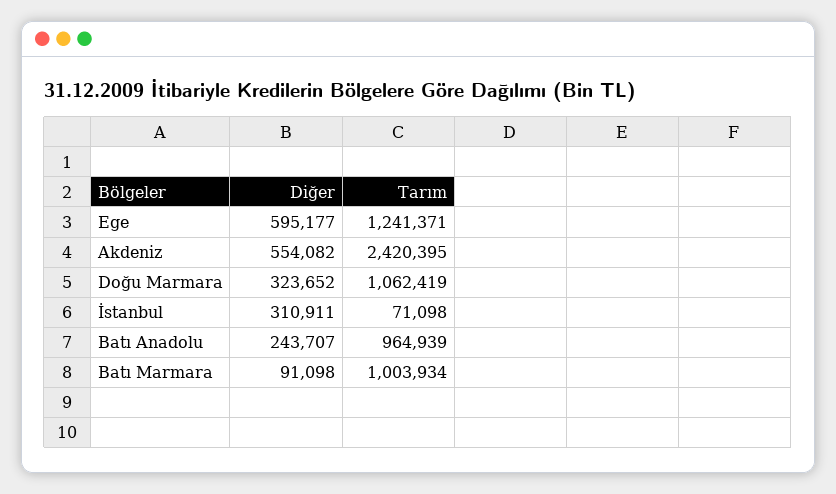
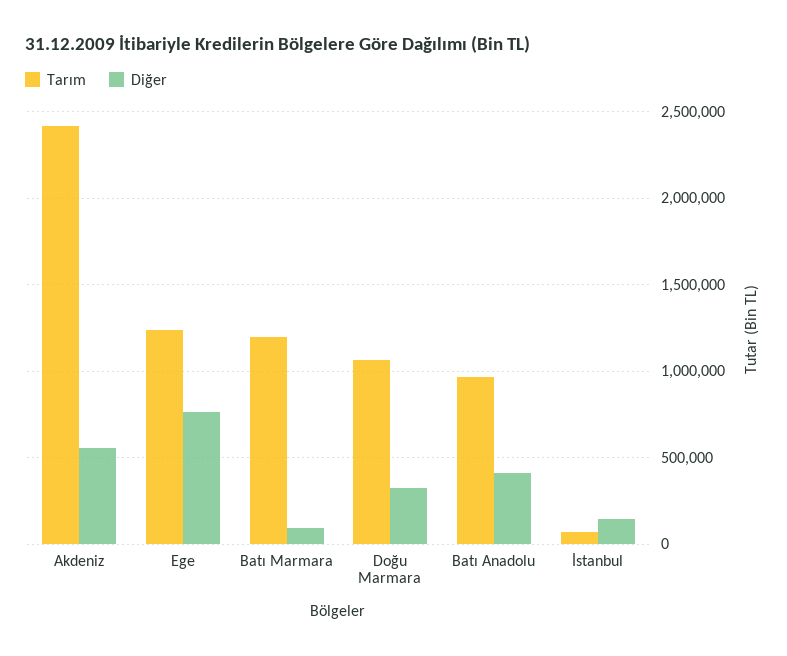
Diğer, Ege: 595177 -> 750000
Diğer, İstanbul: 310911 -> 150000
Diğer, Batı Anadolu: 243707 -> 400000
Tarım, Batı Marmara: 1003934 -> 1200000

